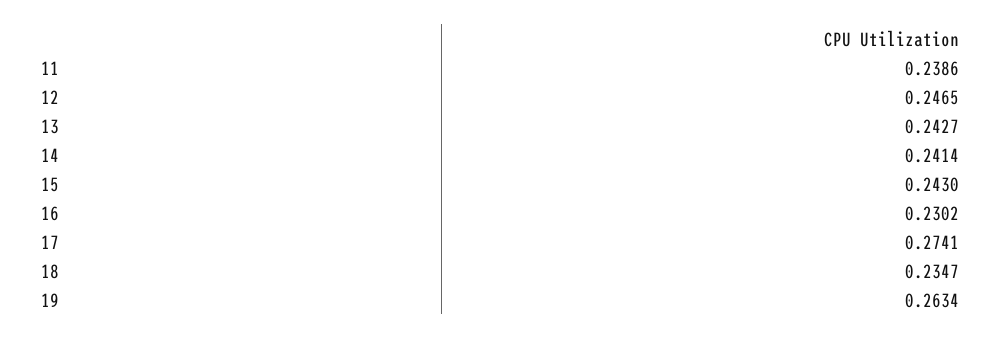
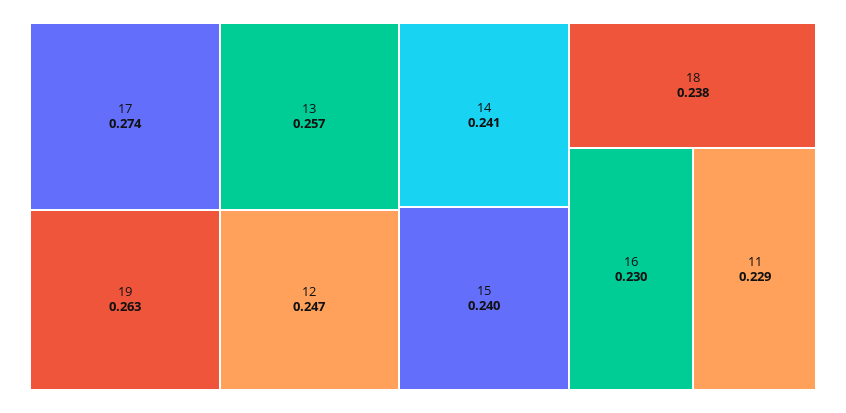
11: 0.2386 -> 0.229
13: 0.2427 -> 0.257
15: 0.243 -> 0.24
18: 0.2347 -> 0.238

